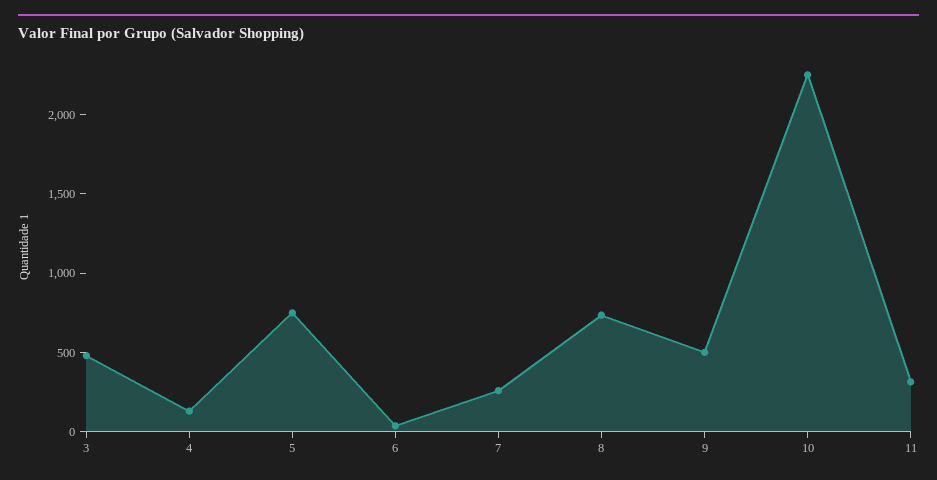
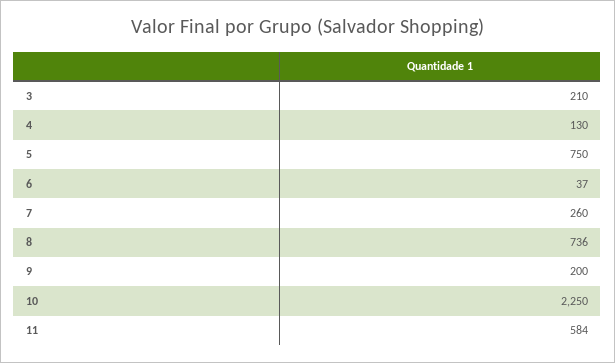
3: 500 -> 210
9: 500 -> 200
11: 300 -> 584

